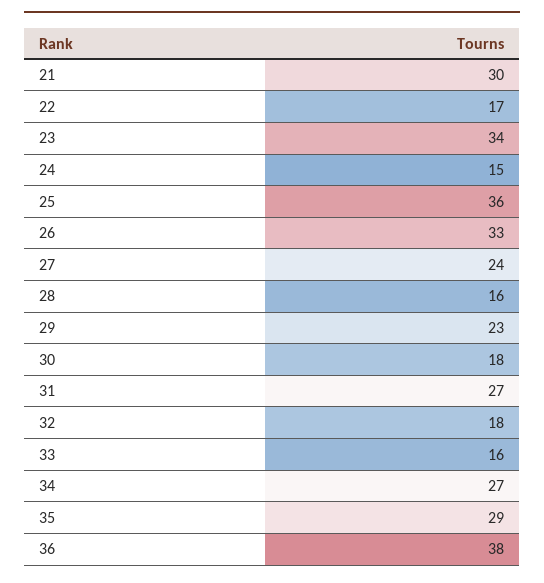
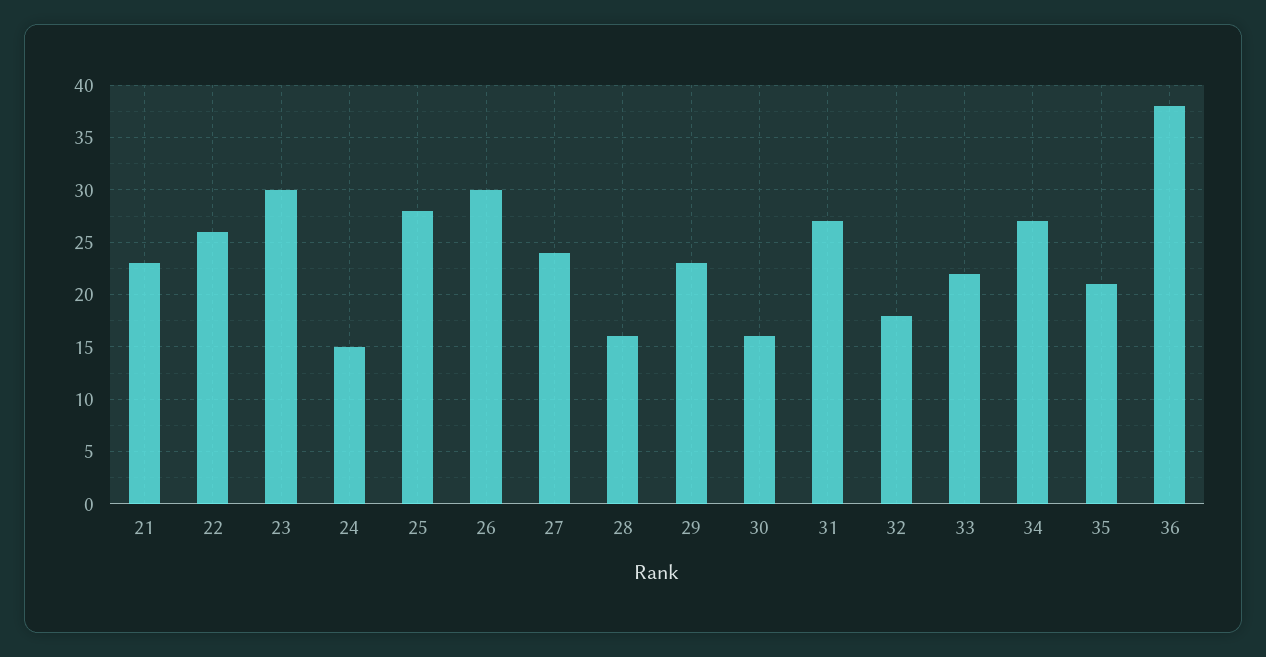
21: 30 -> 23
22: 17 -> 26
23: 34 -> 30
25: 36 -> 28
26: 33 -> 30
30: 18 -> 16
33: 16 -> 22
35: 29 -> 21

